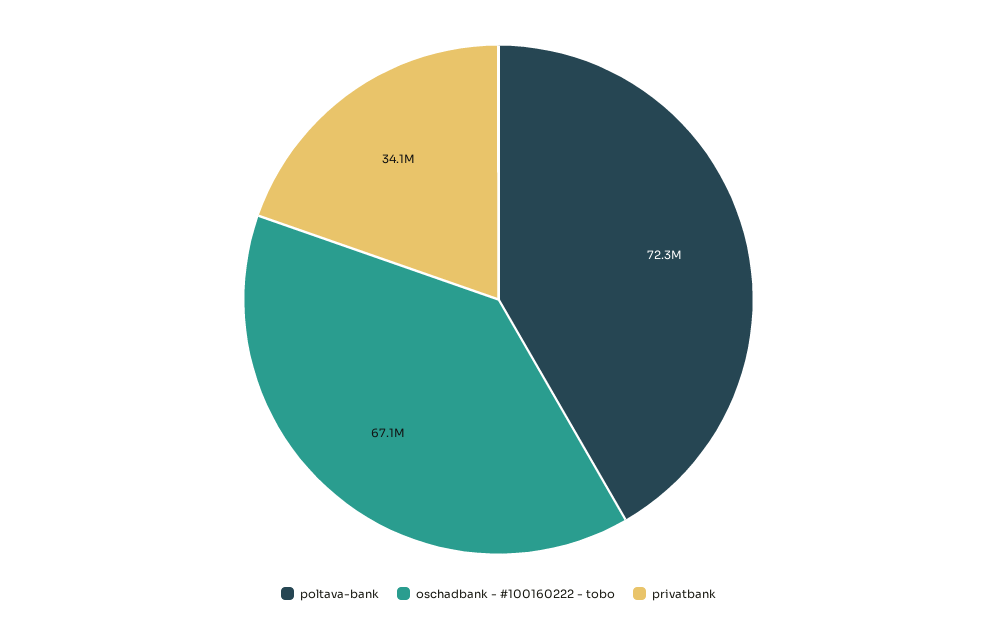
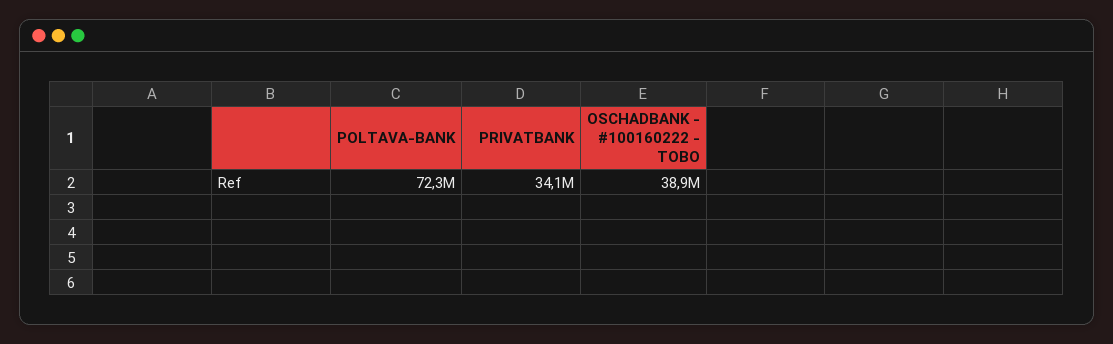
oschadbank - #100160222 - tobo: 67100000 -> 38900000

